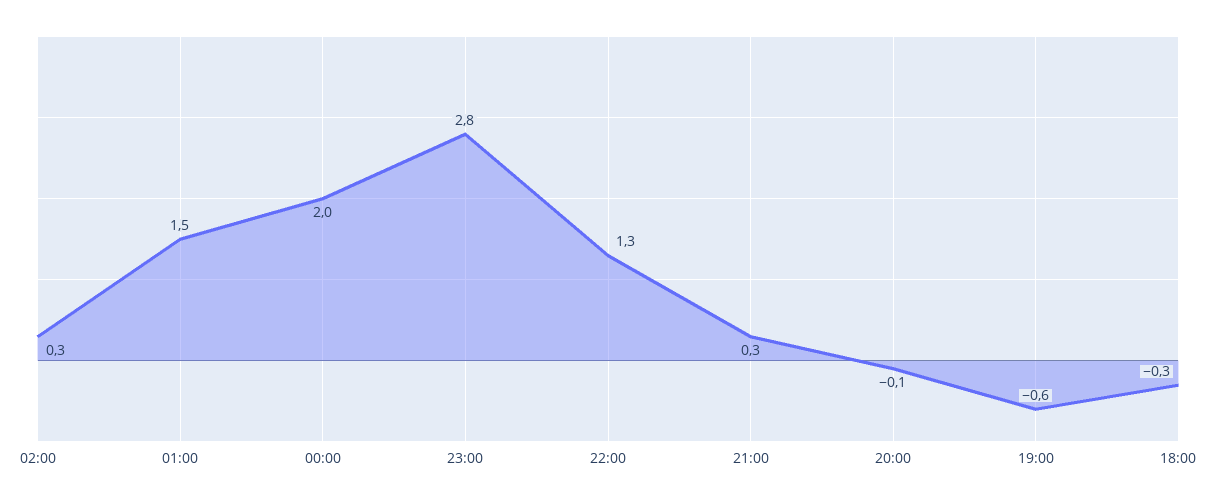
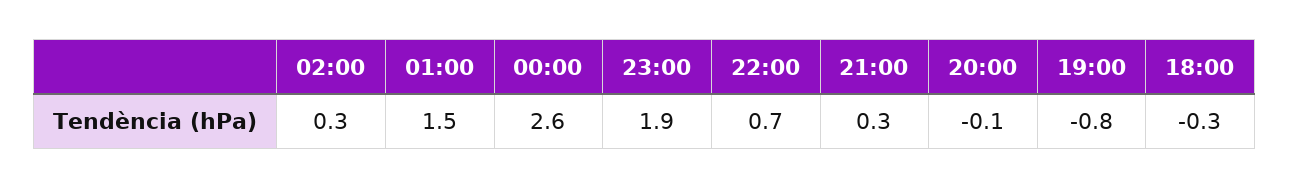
00:00: 2 -> 2.6
23:00: 2.8 -> 1.9
22:00: 1.3 -> 0.7
19:00: -0.6 -> -0.8

